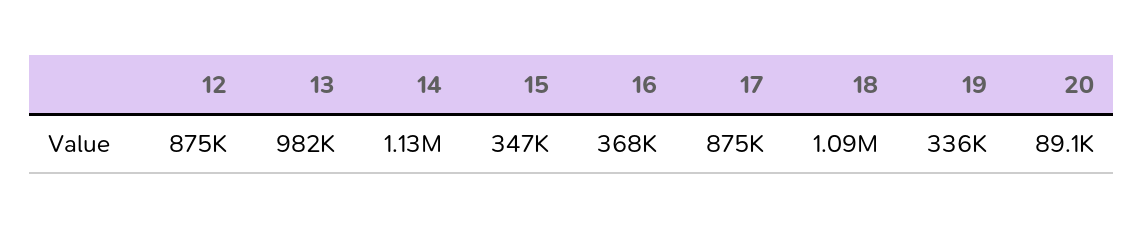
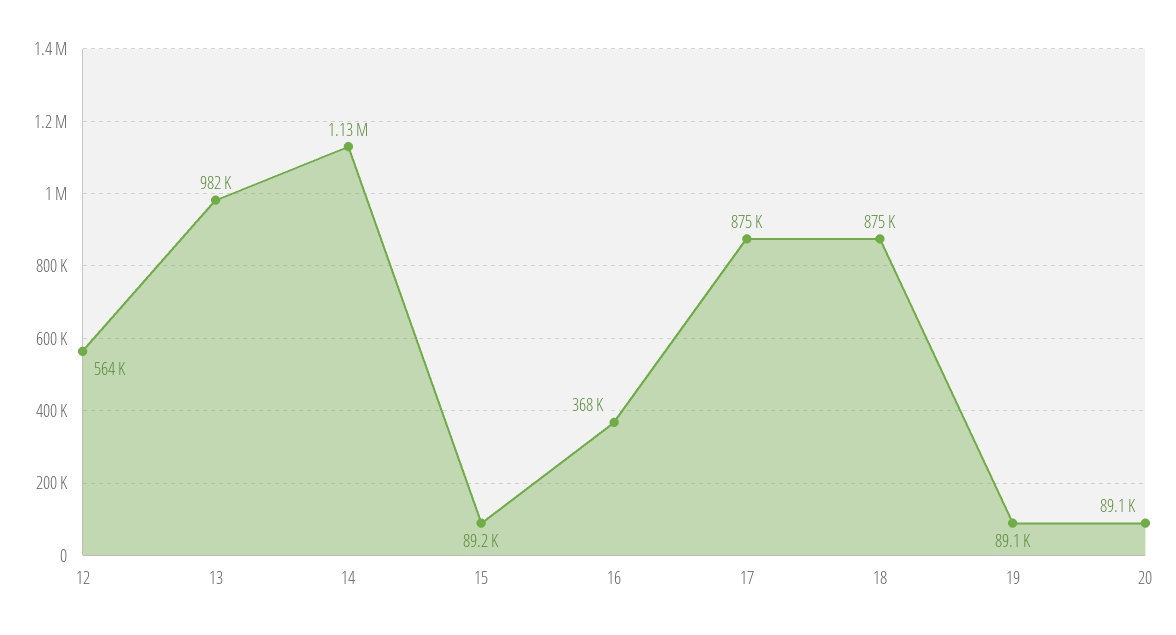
12: 875000 -> 564000
15: 347000 -> 89200
18: 1090000 -> 875000
19: 336000 -> 89100

